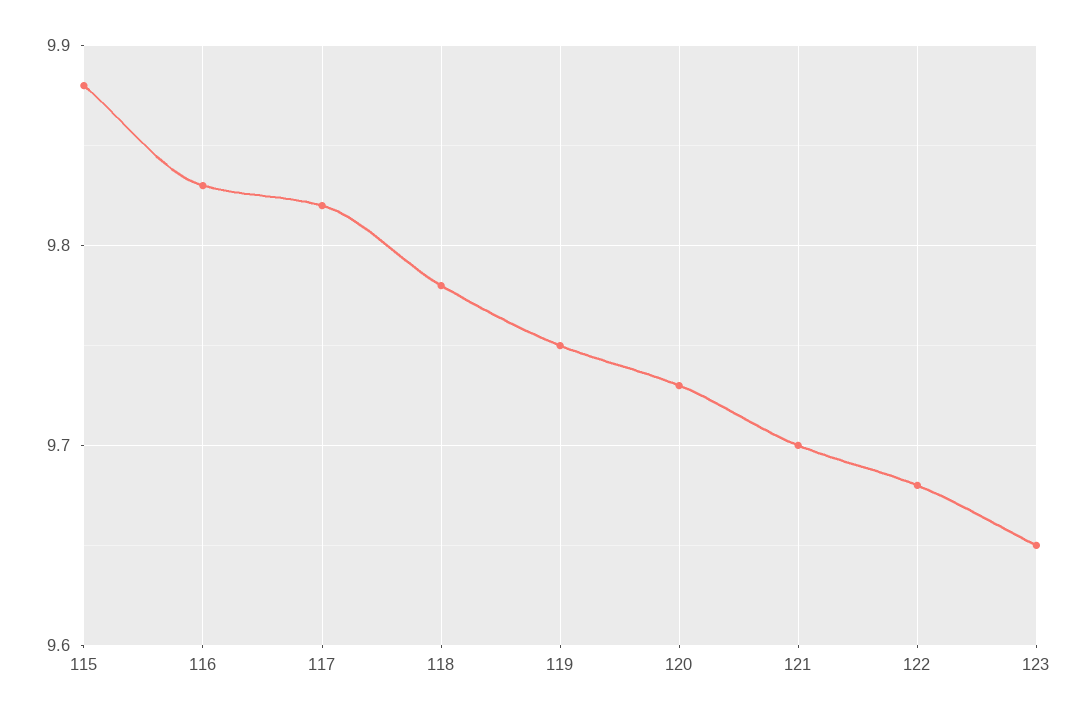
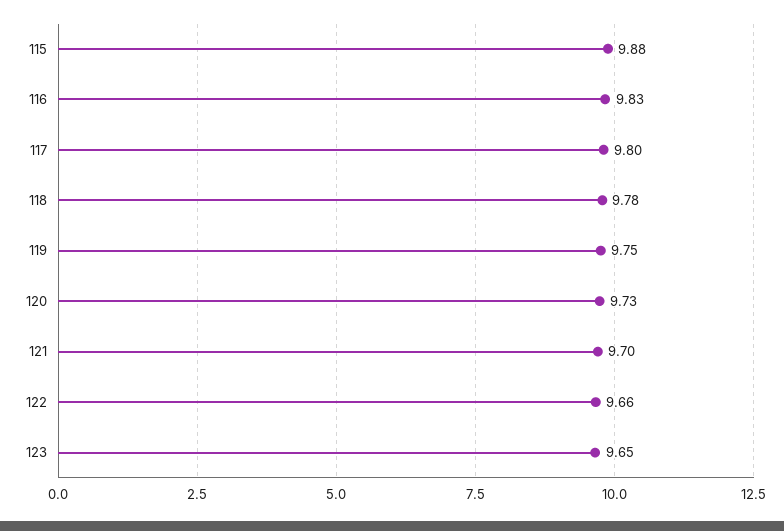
117: 9.82 -> 9.8
122: 9.68 -> 9.66

